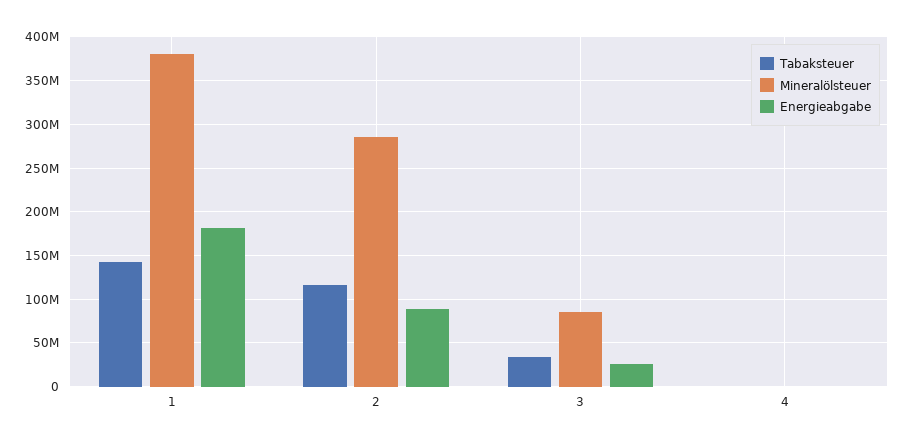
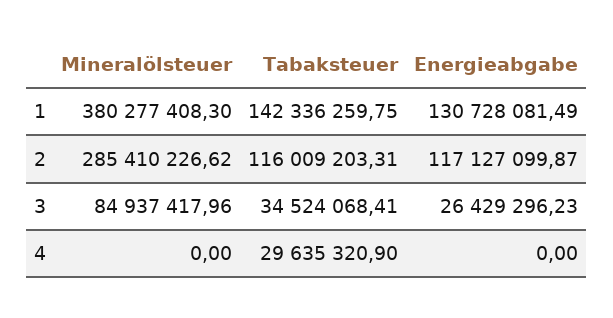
Energieabgabe, 1: 180000000 -> 130728081.49
Energieabgabe, 2: 90000000 -> 117127099.87
Tabaksteuer, 4: 0 -> 29635320.9

